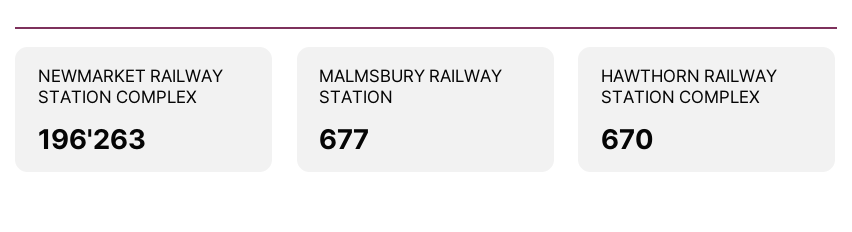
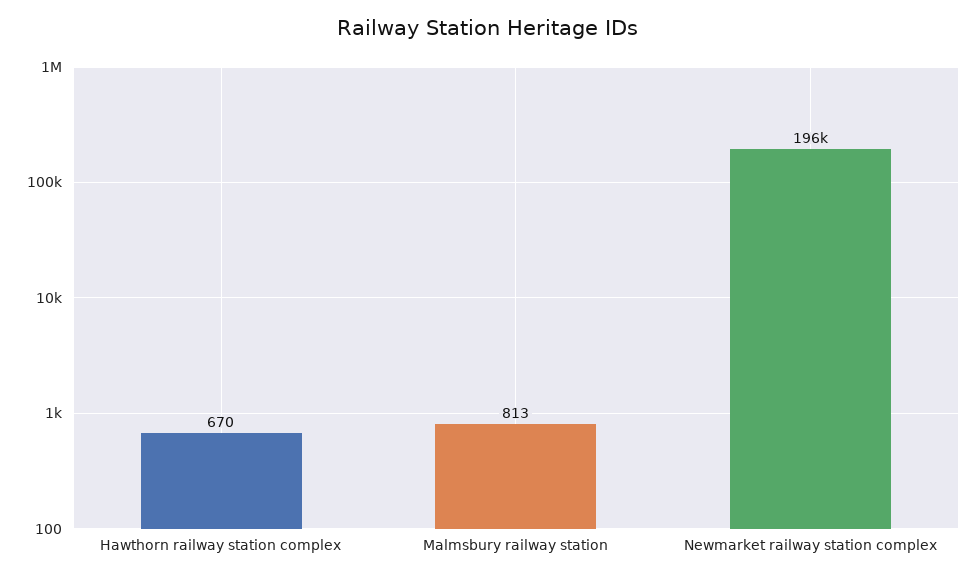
MALMSBURY RAILWAY STATION: 677 -> 813

